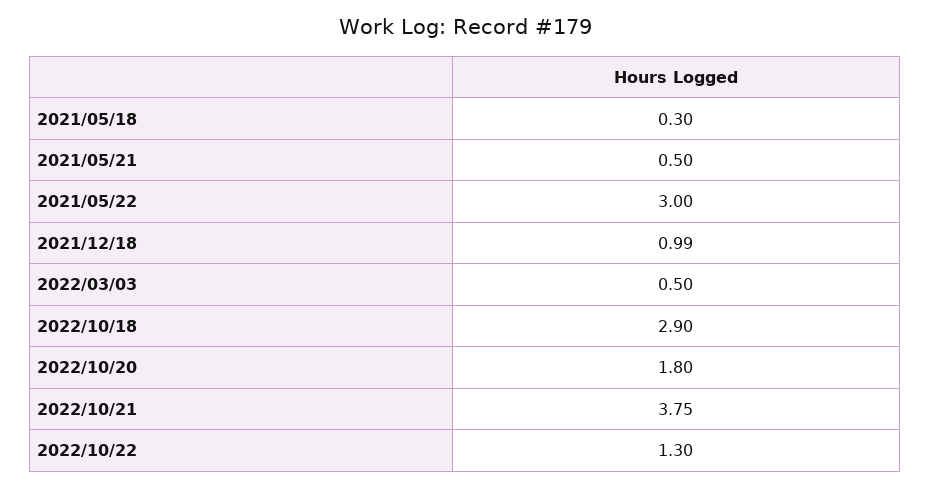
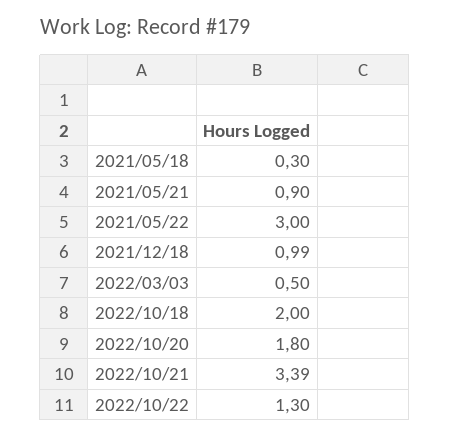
2021/05/21: 0.5 -> 0.9
2022/10/18: 2.9 -> 2
2022/10/21: 3.75 -> 3.39

